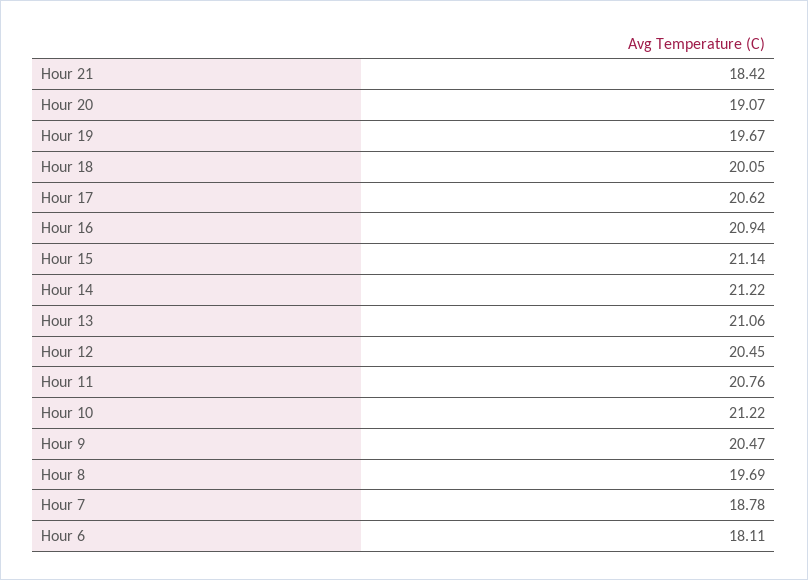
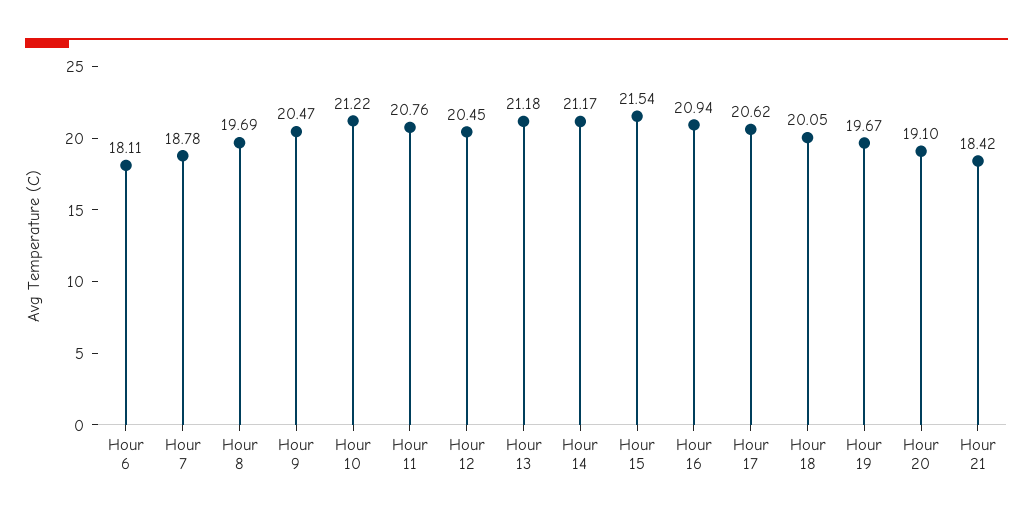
Hour 20: 19.07 -> 19.1
Hour 15: 21.14 -> 21.54
Hour 14: 21.22 -> 21.17
Hour 13: 21.06 -> 21.18

